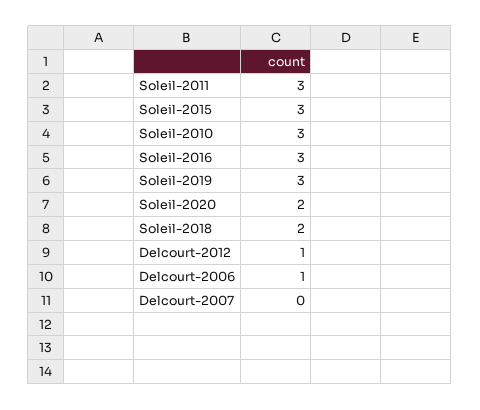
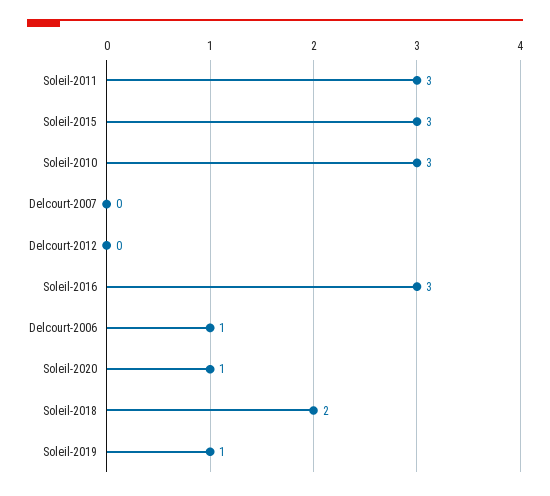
Soleil-2019: 3 -> 1
Soleil-2020: 2 -> 1
Delcourt-2012: 1 -> 0

